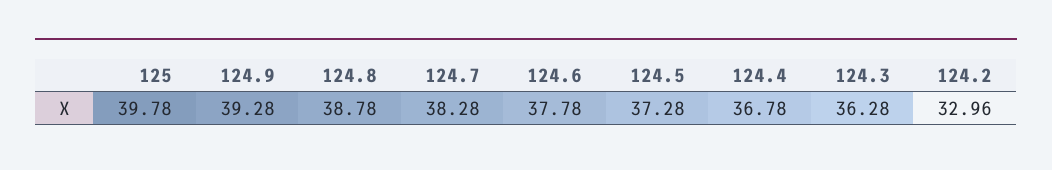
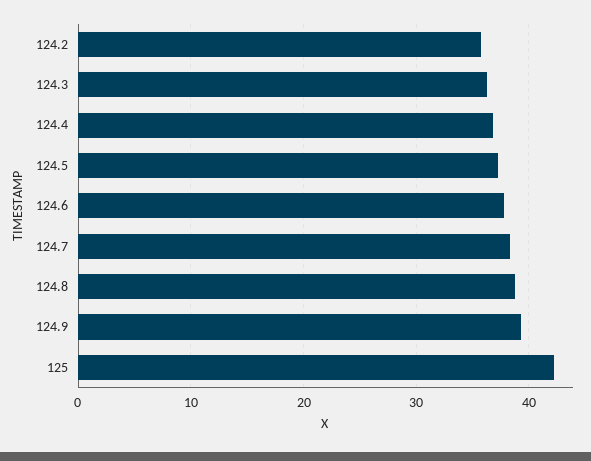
125: 39.78 -> 42
124.2: 32.96 -> 36

